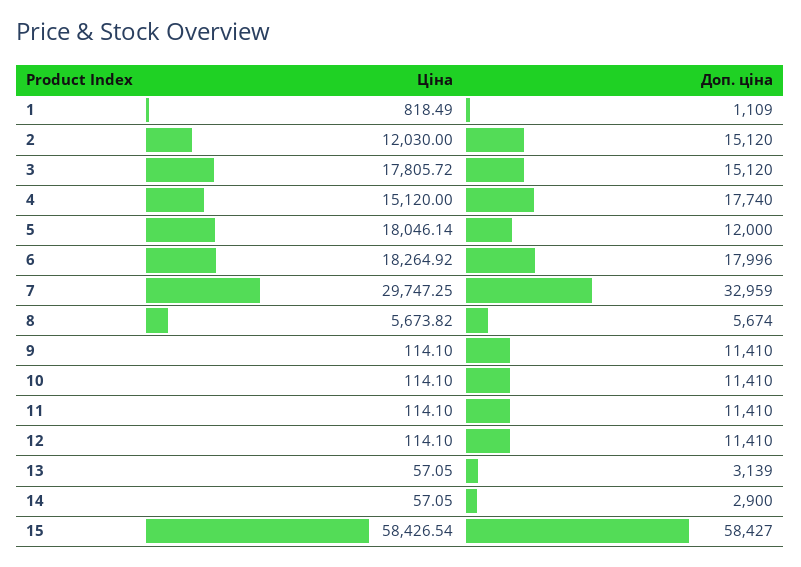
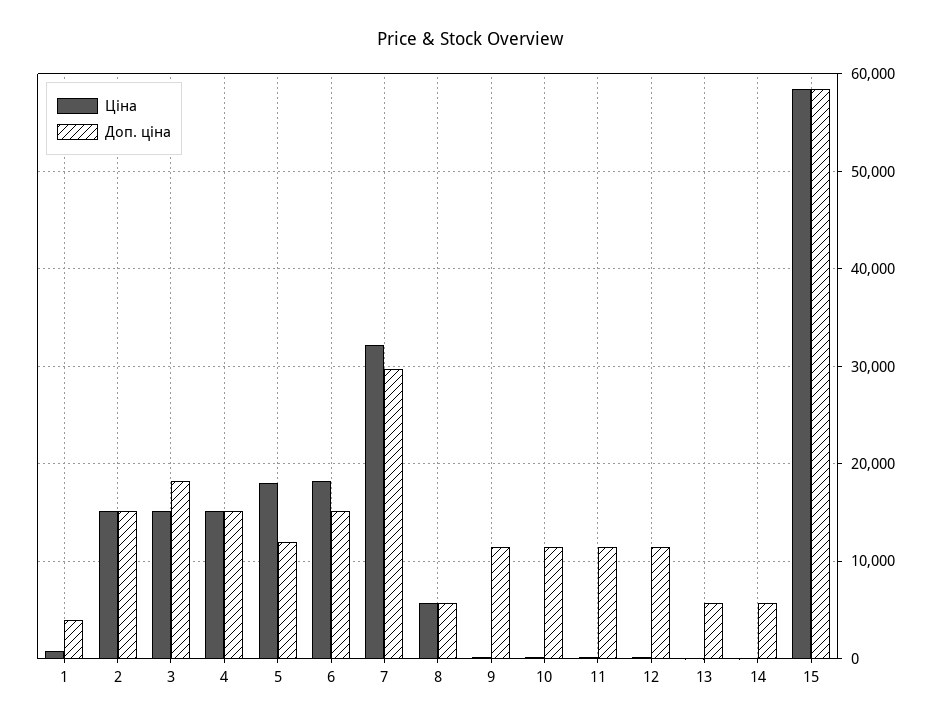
Доп. ціна, 1: 1109 -> 4000
Ціна, 2: 12030 -> 15000
Ціна, 3: 17805.72 -> 15000
Доп. ціна, 3: 15120 -> 18000
Доп. ціна, 4: 17740 -> 15000
Доп. ціна, 6: 17996 -> 15000
Ціна, 7: 29747.25 -> 32000
Доп. ціна, 7: 32959 -> 30000
Доп. ціна, 13: 3139 -> 6000
Доп. ціна, 14: 2900 -> 6000

